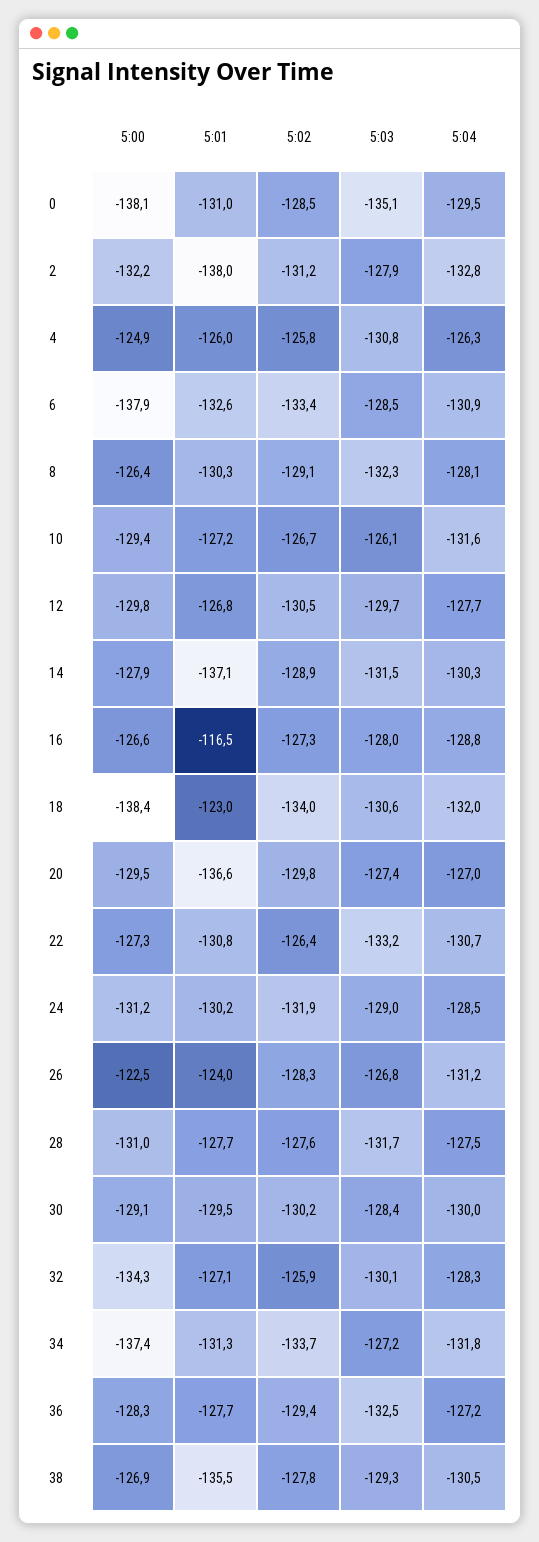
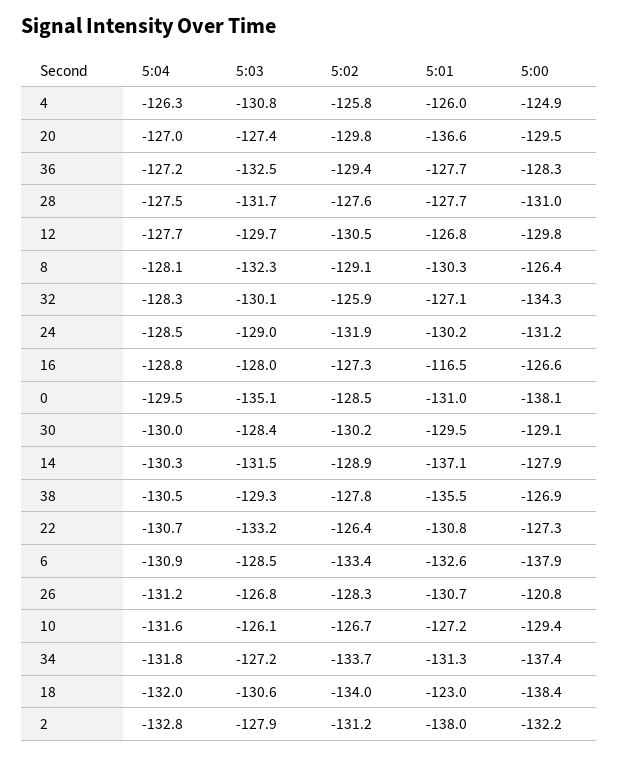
5:00, 26: -122.5 -> -120.8
5:01, 26: -124 -> -130.7

